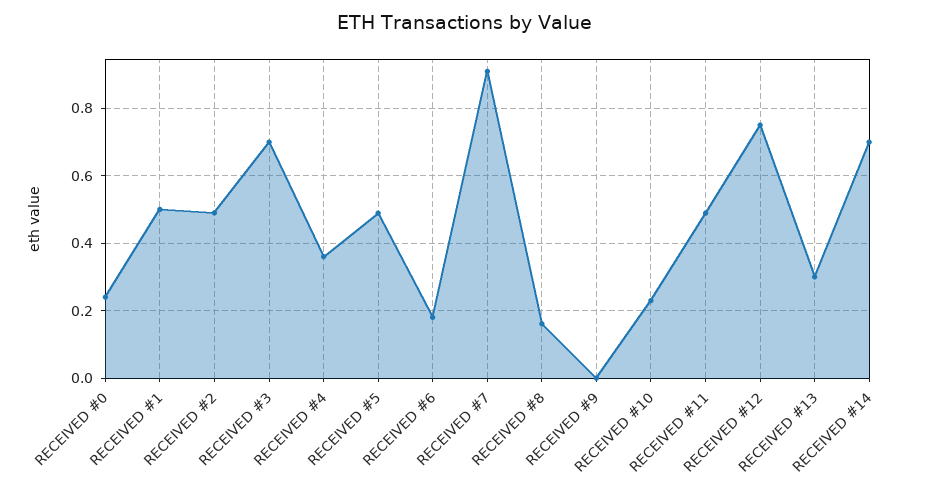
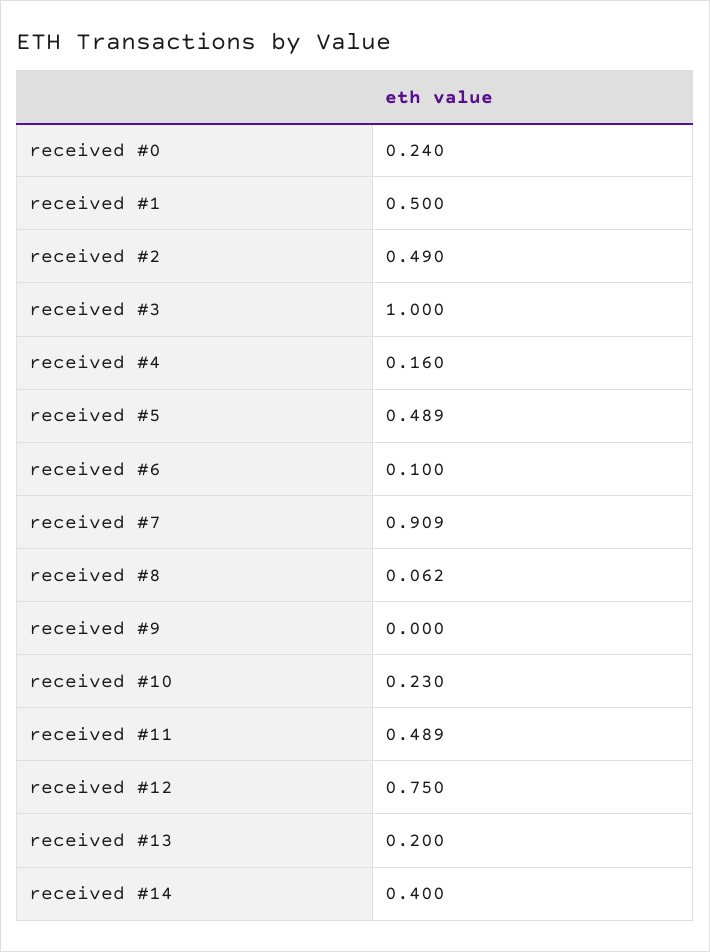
RECEIVED #3: 0.7 -> 1
RECEIVED #4: 0.36 -> 0.16
RECEIVED #6: 0.18 -> 0.1
RECEIVED #8: 0.16 -> 0.062
RECEIVED #13: 0.3 -> 0.2
RECEIVED #14: 0.7 -> 0.4

